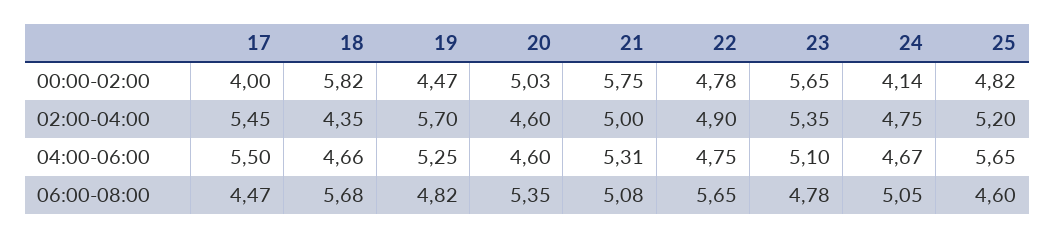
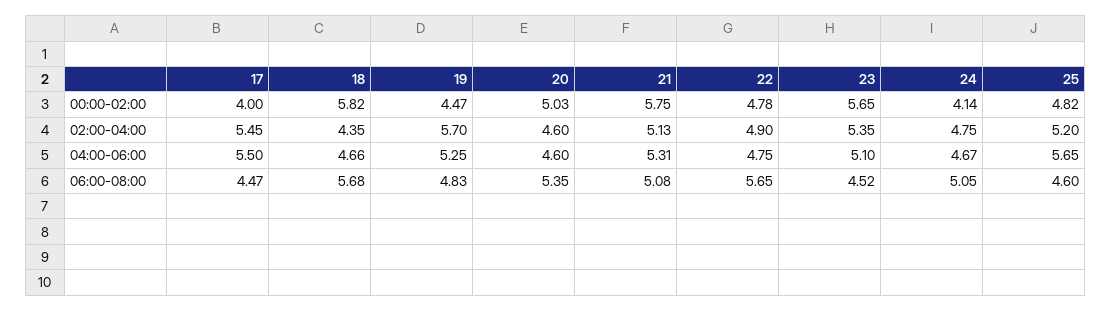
21, 02:00-04:00: 5 -> 5.13
19, 06:00-08:00: 4.82 -> 4.83
23, 06:00-08:00: 4.78 -> 4.52

